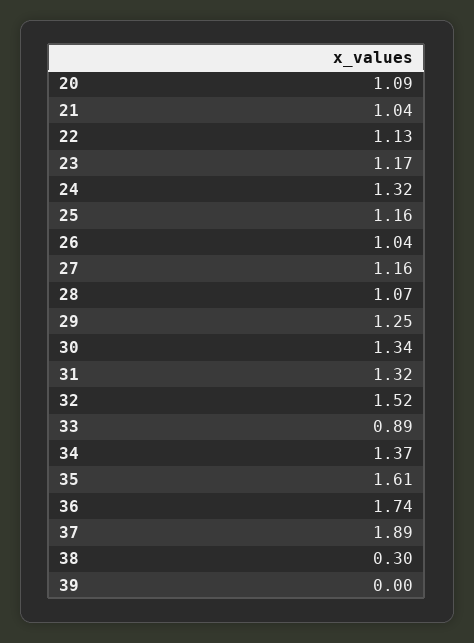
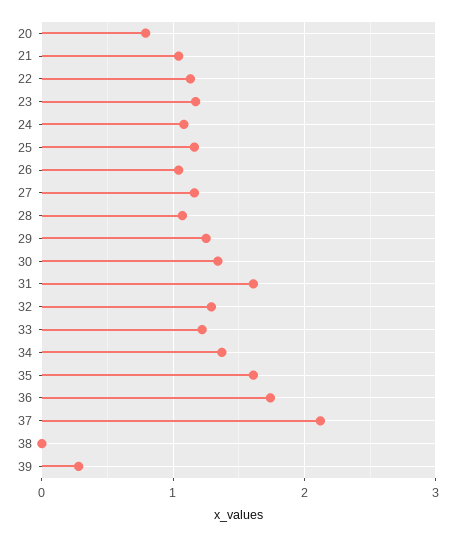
20: 1.09 -> 0.8
24: 1.32 -> 1.1
31: 1.32 -> 1.6
32: 1.52 -> 1.3
33: 0.89 -> 1.2
37: 1.89 -> 2.1
38: 0.3 -> 0
39: 0 -> 0.3

